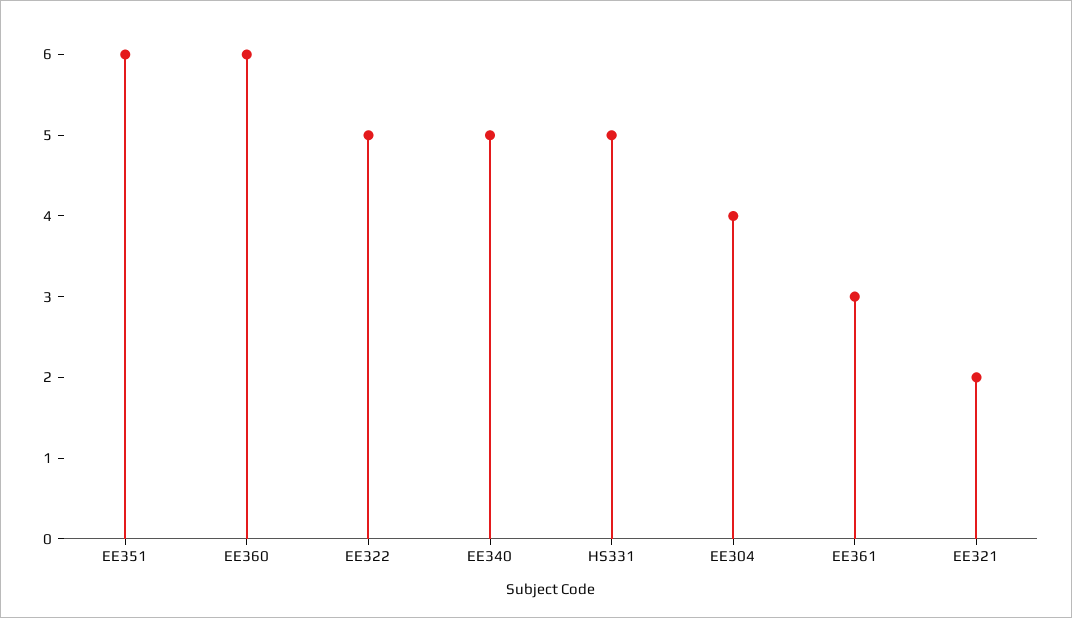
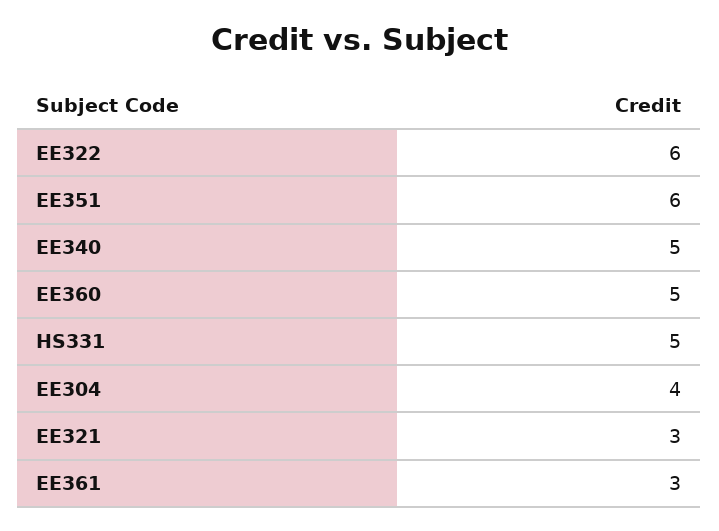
EE360: 6 -> 5
EE322: 5 -> 6
EE321: 2 -> 3

